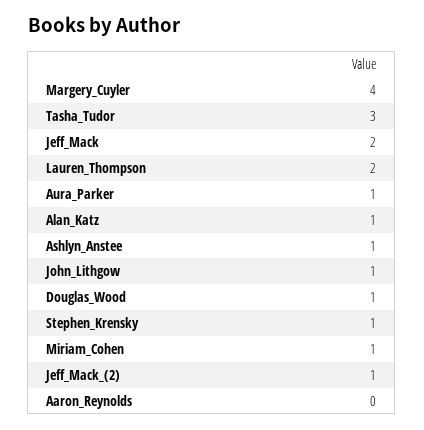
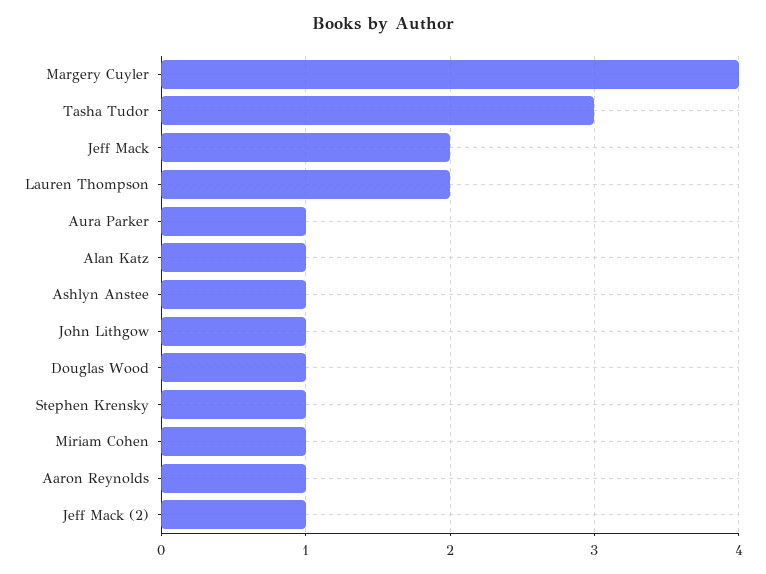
Aaron_Reynolds: 0 -> 1

